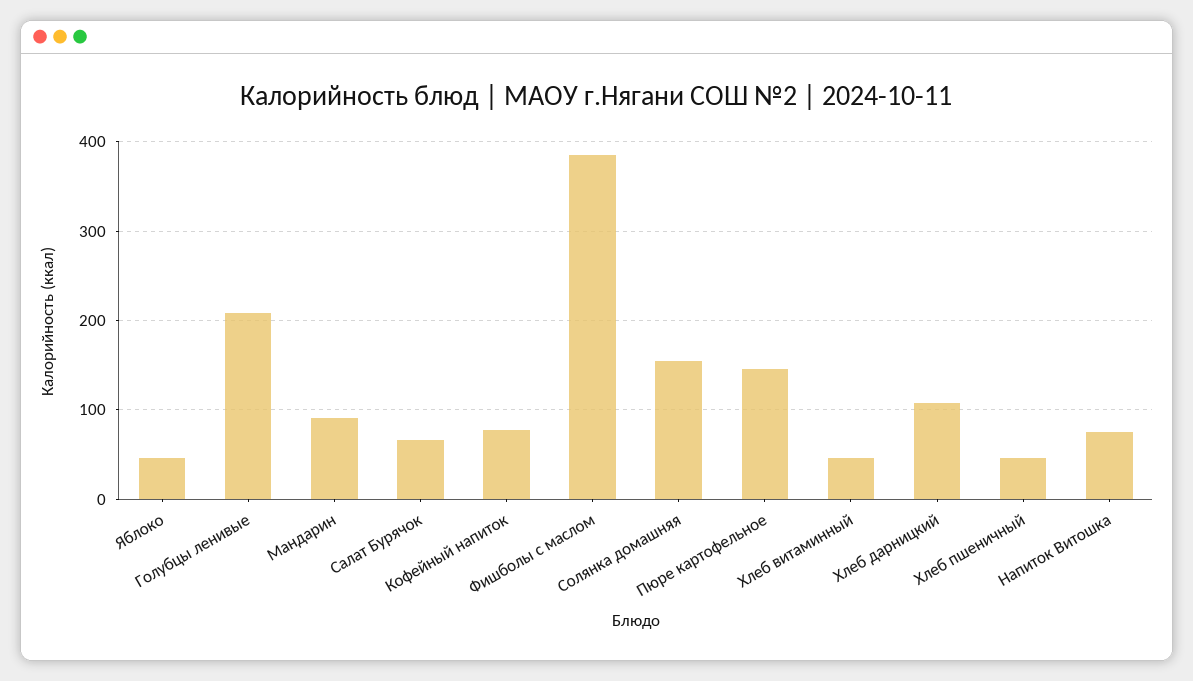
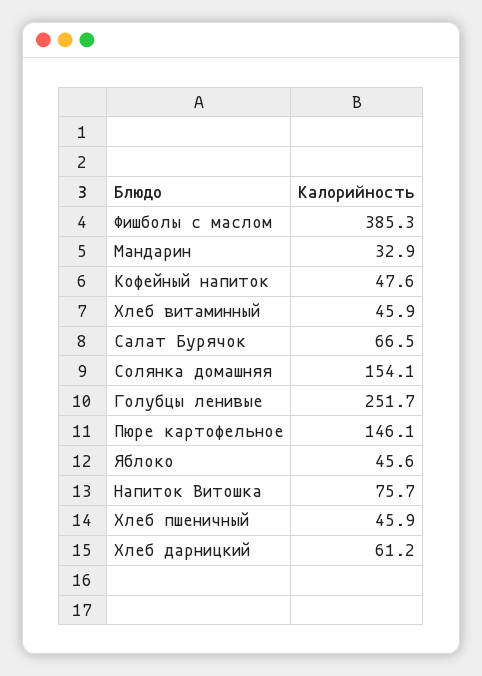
Голубцы ленивые: 210 -> 251.7
Мандарин: 90 -> 32.9
Кофейный напиток: 80 -> 47.6
Хлеб дарницкий: 110 -> 61.2

